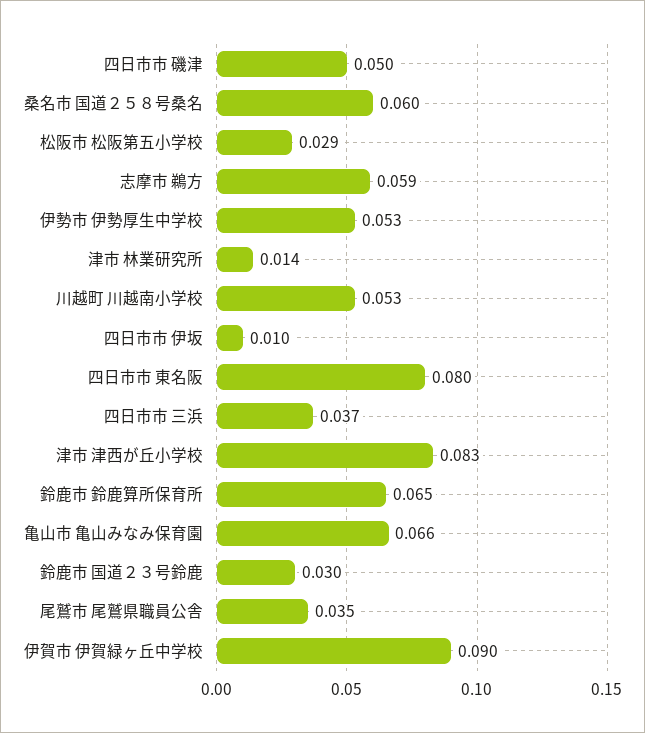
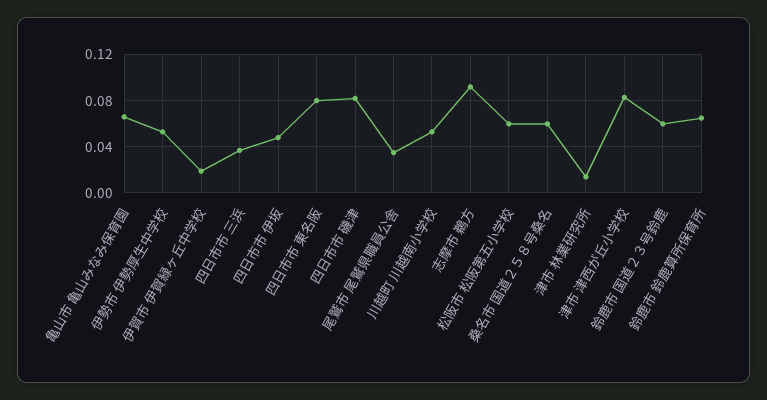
四日市市 磯津: 0.05 -> 0.08
松阪市 松阪第五小学校: 0.029 -> 0.06
志摩市 鵜方: 0.059 -> 0.09
四日市市 伊坂: 0.01 -> 0.05
鈴鹿市 国道２３号鈴鹿: 0.03 -> 0.06
伊賀市 伊賀緑ヶ丘中学校: 0.09 -> 0.02

